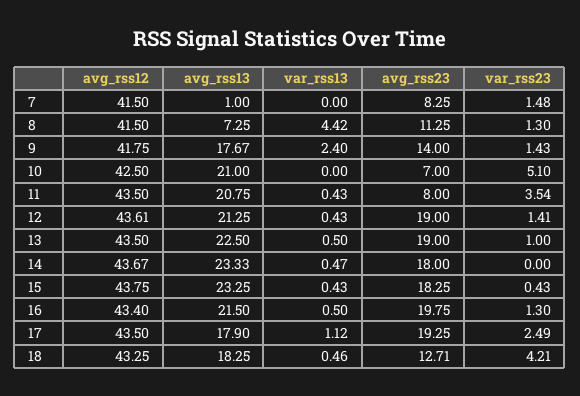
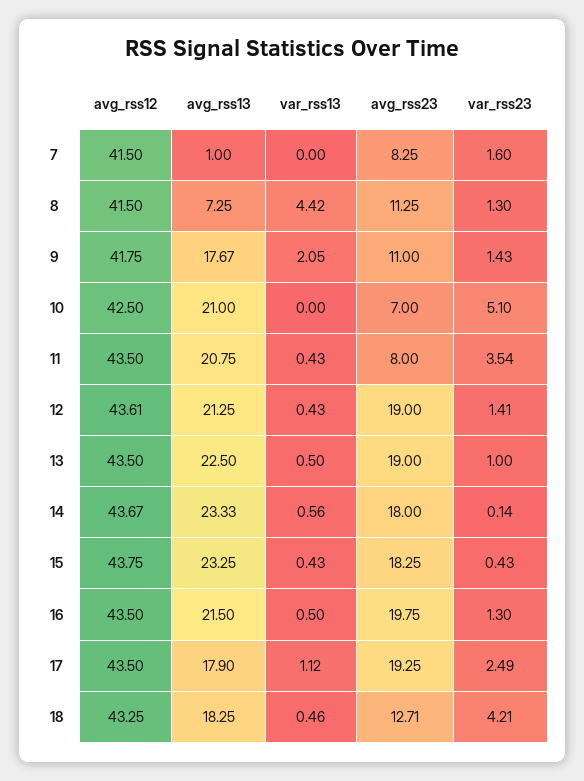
var_rss23, 7: 1.48 -> 1.6
var_rss13, 9: 2.4 -> 2.05
avg_rss23, 9: 14 -> 11
var_rss13, 14: 0.47 -> 0.56
var_rss23, 14: 0 -> 0.14
avg_rss12, 16: 43.4 -> 43.5

